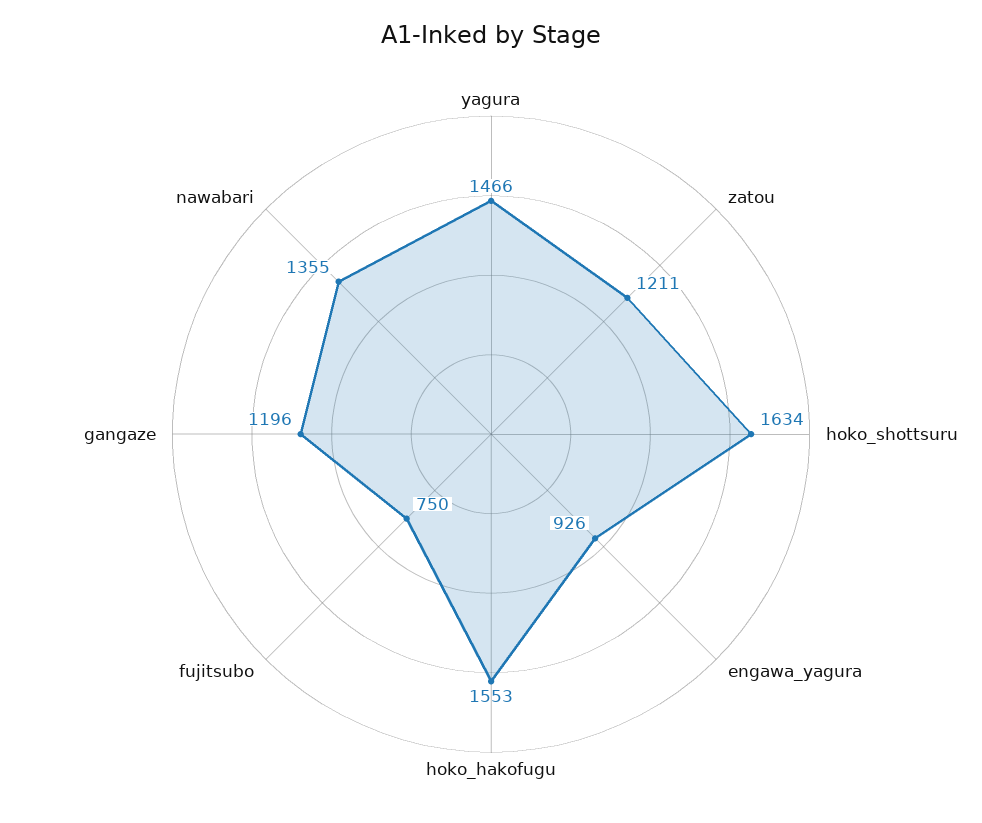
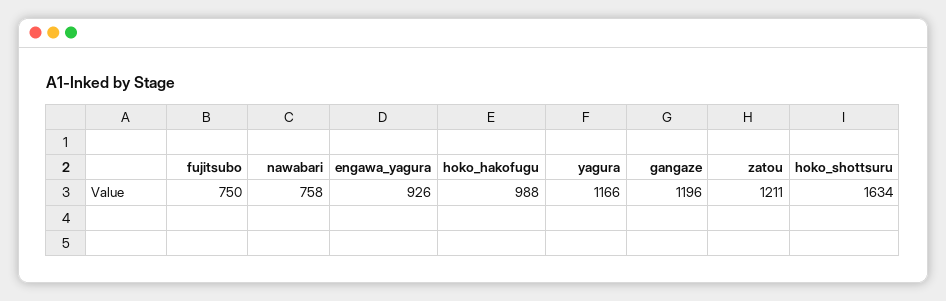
yagura: 1466 -> 1166
hoko_hakofugu: 1553 -> 988
nawabari: 1355 -> 758

